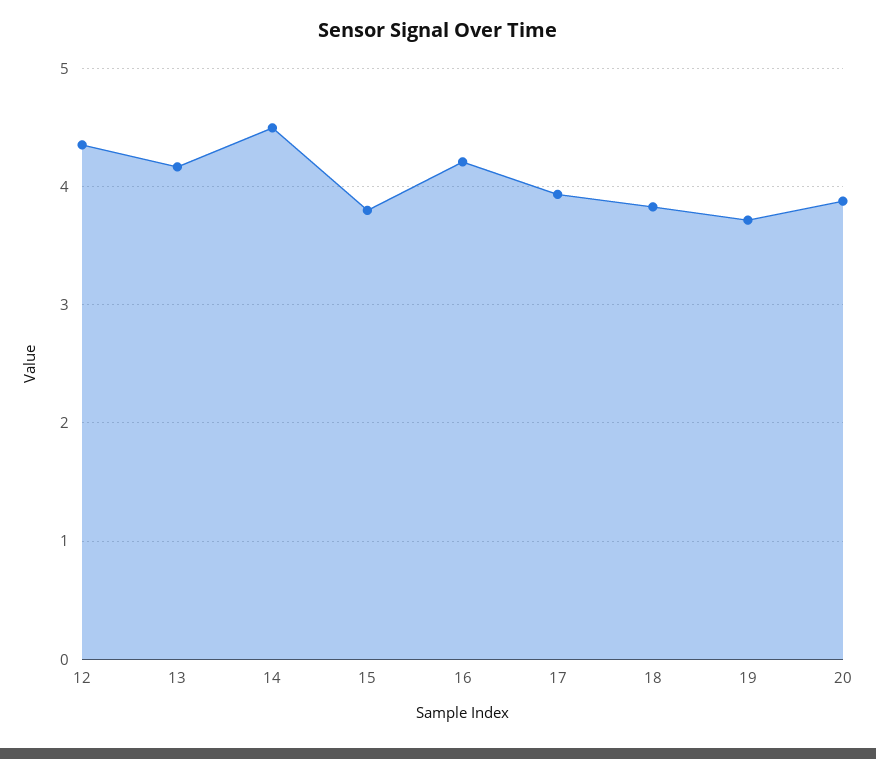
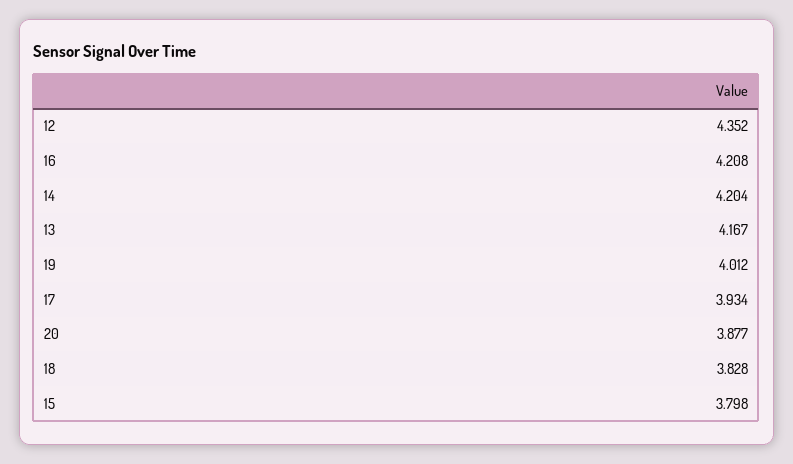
14: 4.5 -> 4.204
19: 3.7 -> 4.012

